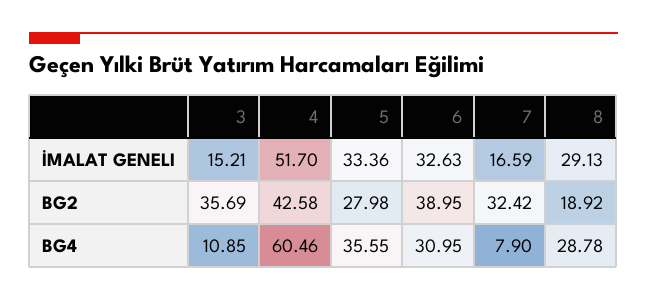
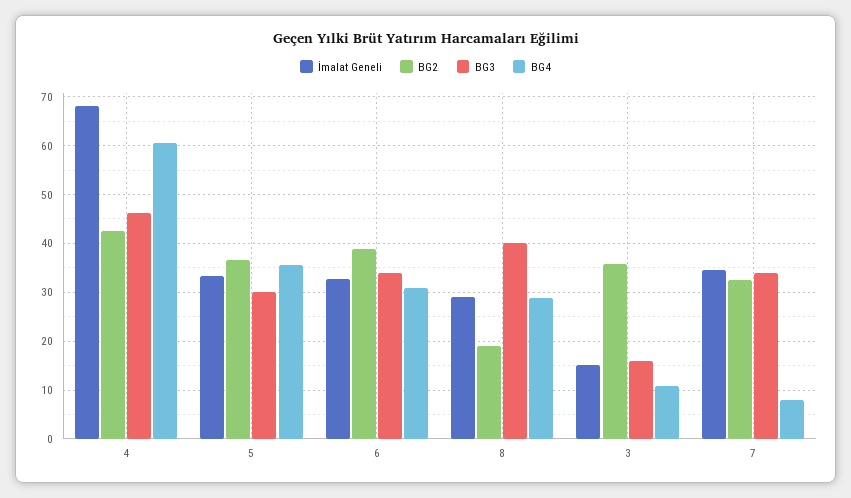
İMALAT GENELI, 4: 51.7 -> 68
İMALAT GENELI, 7: 16.59 -> 34
BG2, 5: 27.98 -> 36
BG3, 4: none -> 46
BG3, 5: none -> 30
BG3, 6: none -> 34
BG3, 8: none -> 40
BG3, 3: none -> 16
BG3, 7: none -> 34

